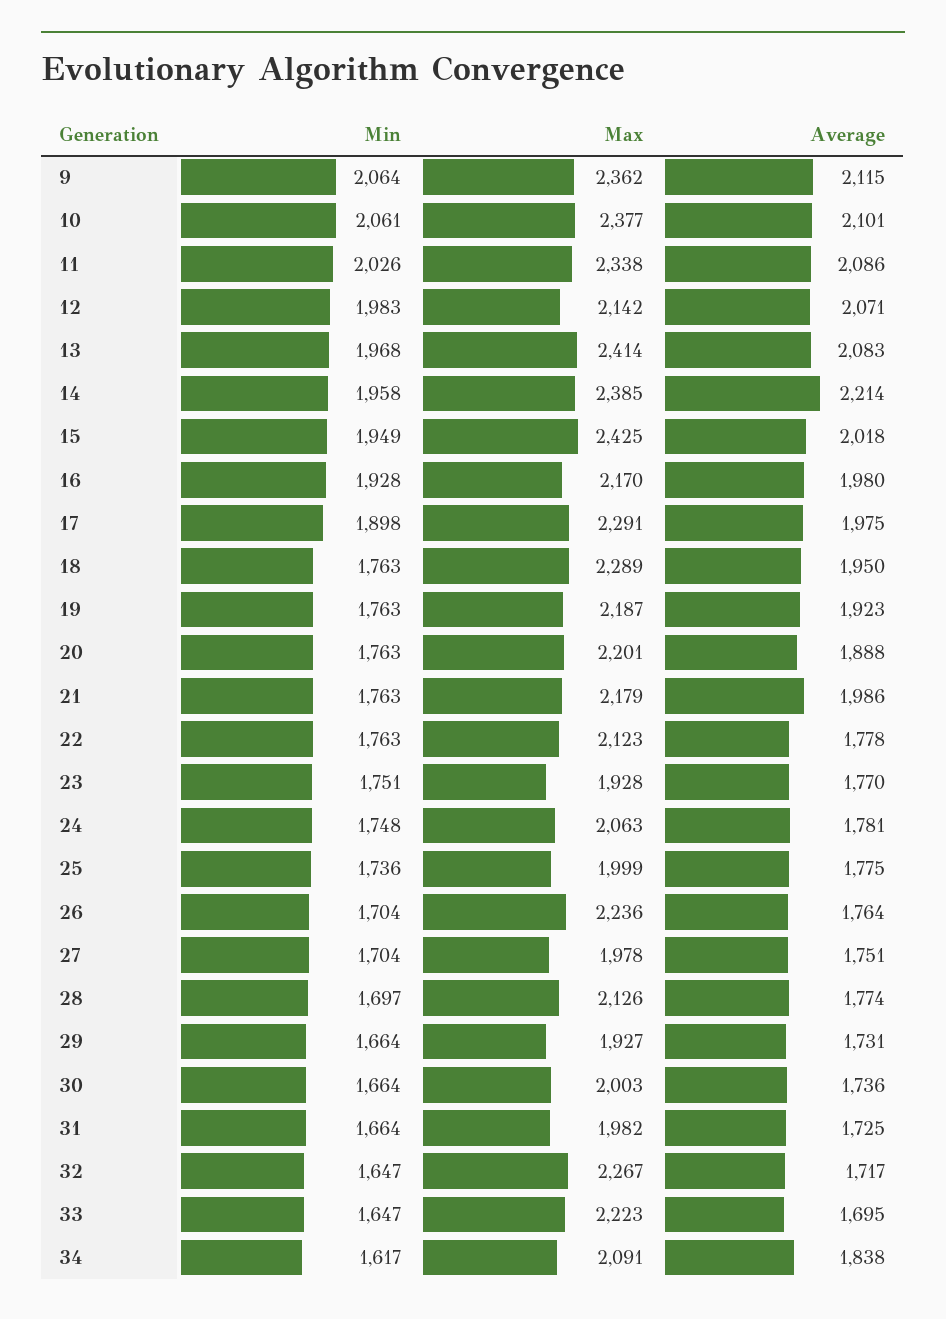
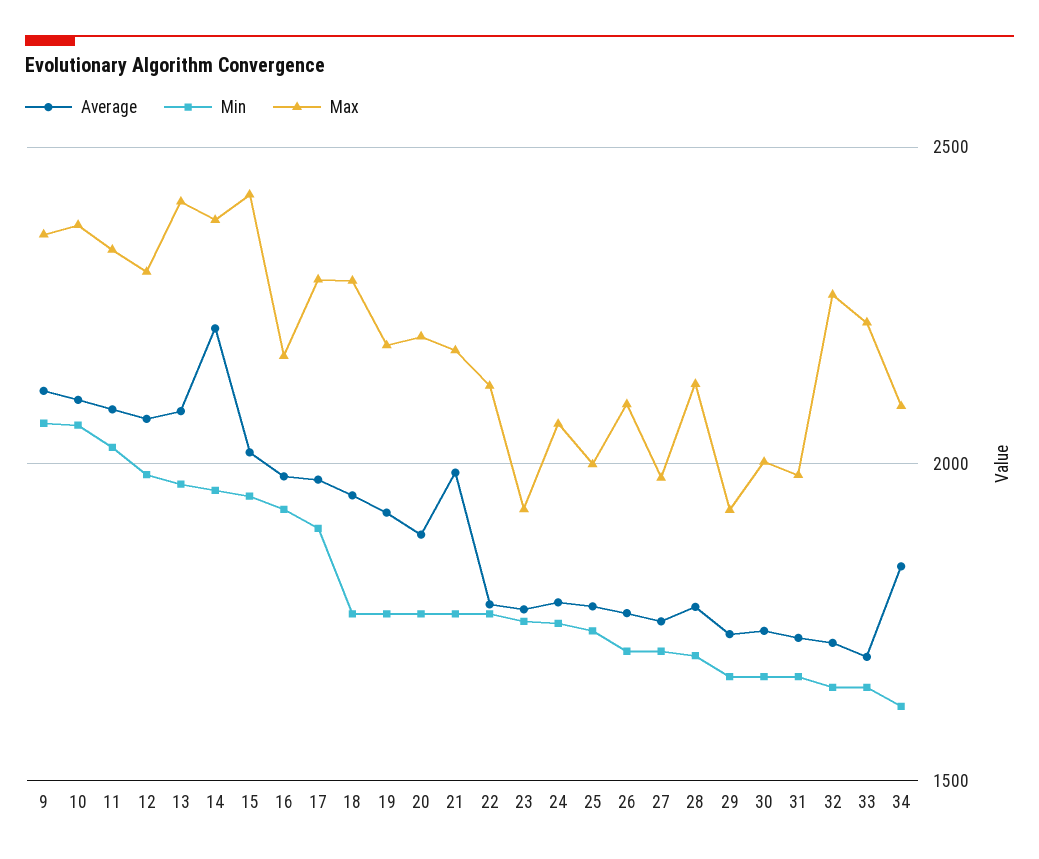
Max, 12: 2142 -> 2300
Max, 26: 2236 -> 2100

